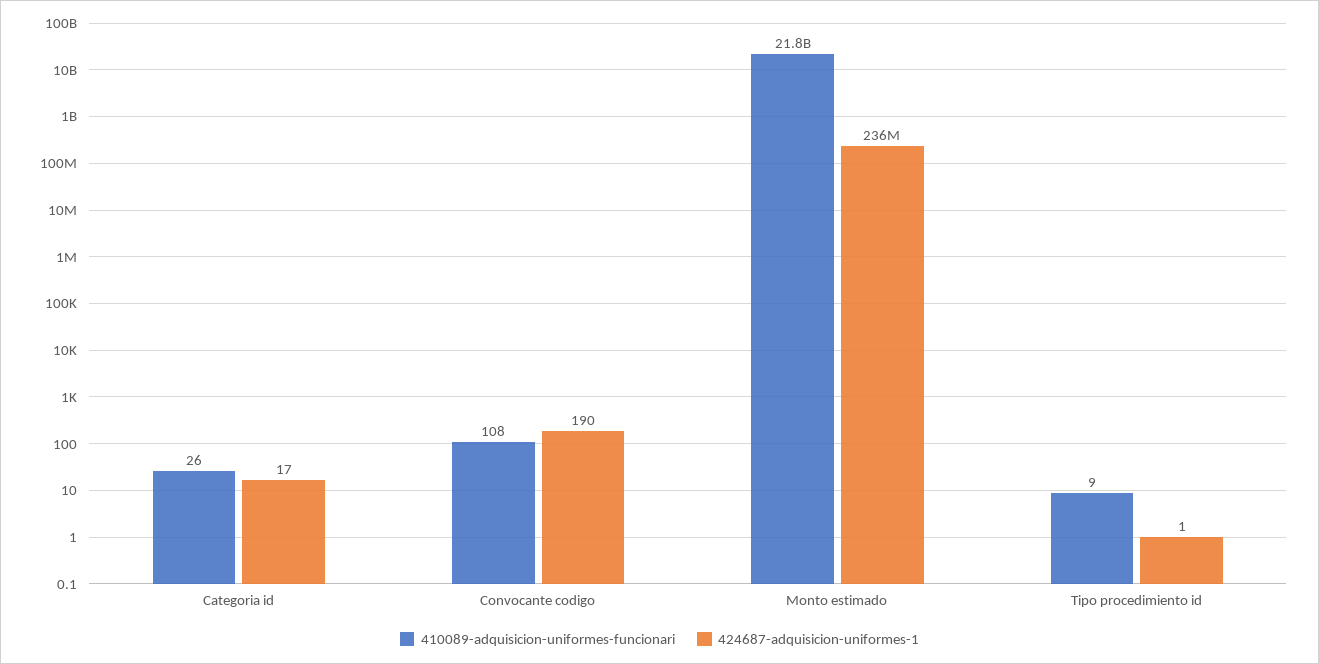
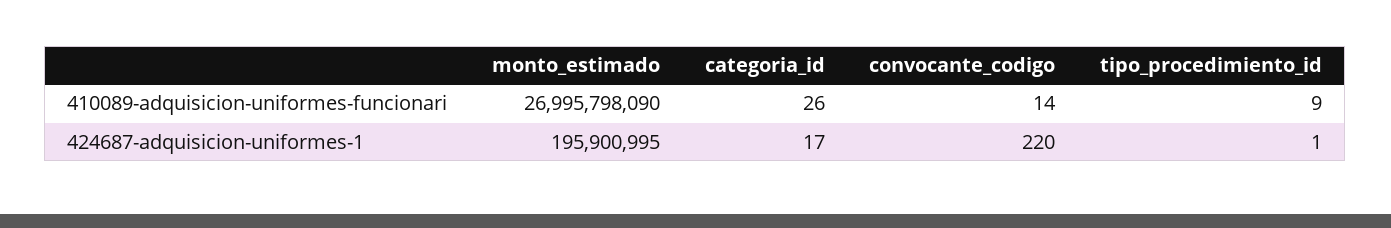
410089-adquisicion-uniformes-funcionari, Convocante codigo: 108 -> 14
424687-adquisicion-uniformes-1, Convocante codigo: 190 -> 220
410089-adquisicion-uniformes-funcionari, Monto estimado: 21800000000 -> 26995798090
424687-adquisicion-uniformes-1, Monto estimado: 236000000 -> 195900995

